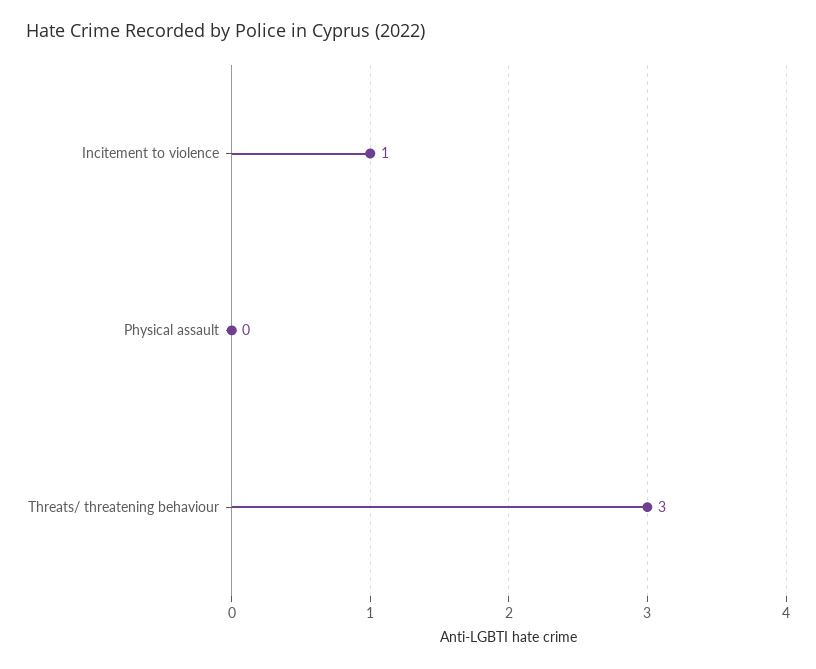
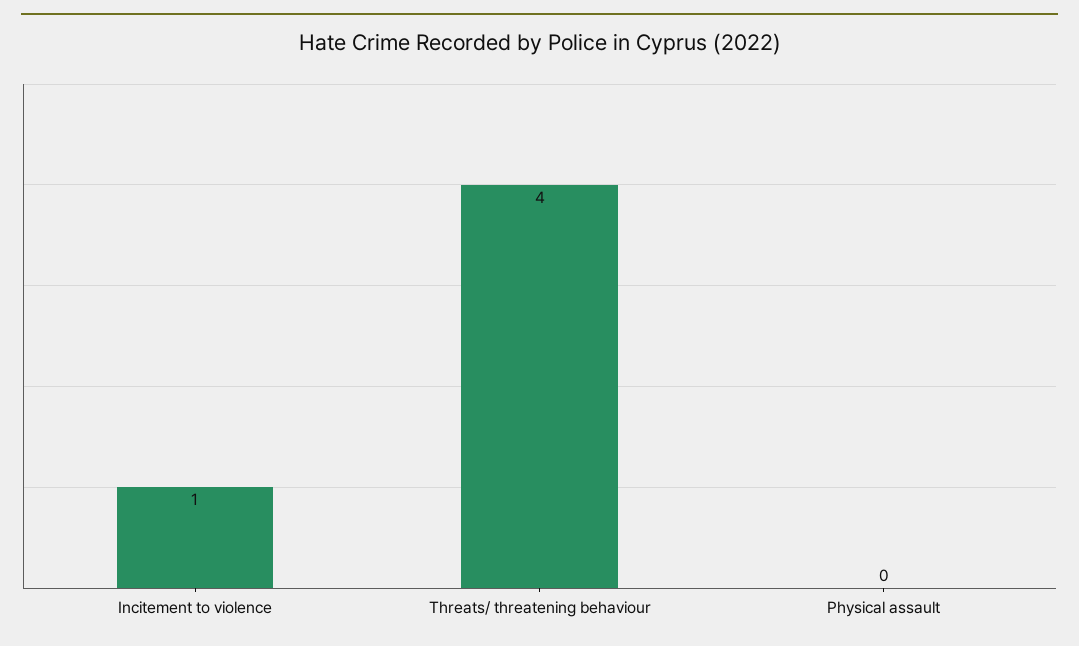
Threats/ threatening behaviour: 3 -> 4

